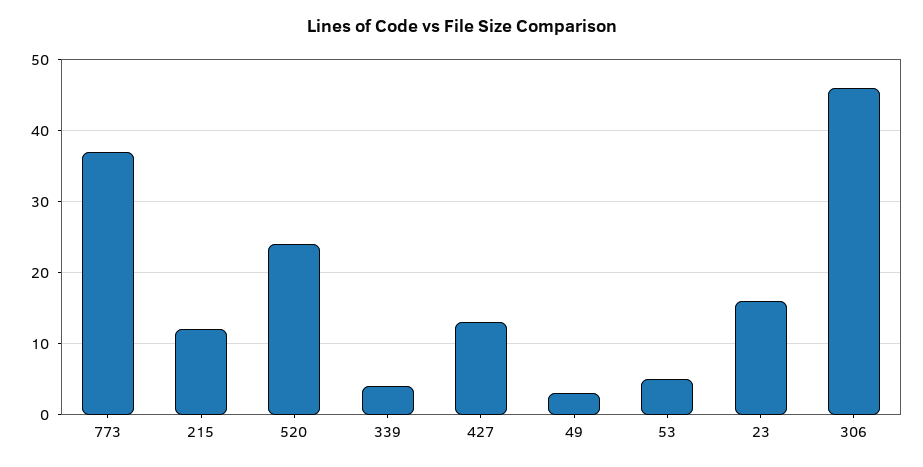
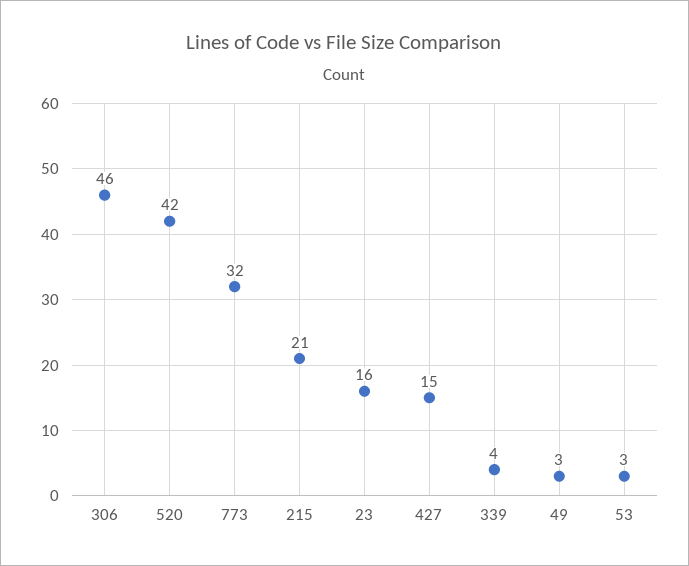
773: 37 -> 32
215: 12 -> 21
520: 24 -> 42
427: 13 -> 15
53: 5 -> 3

